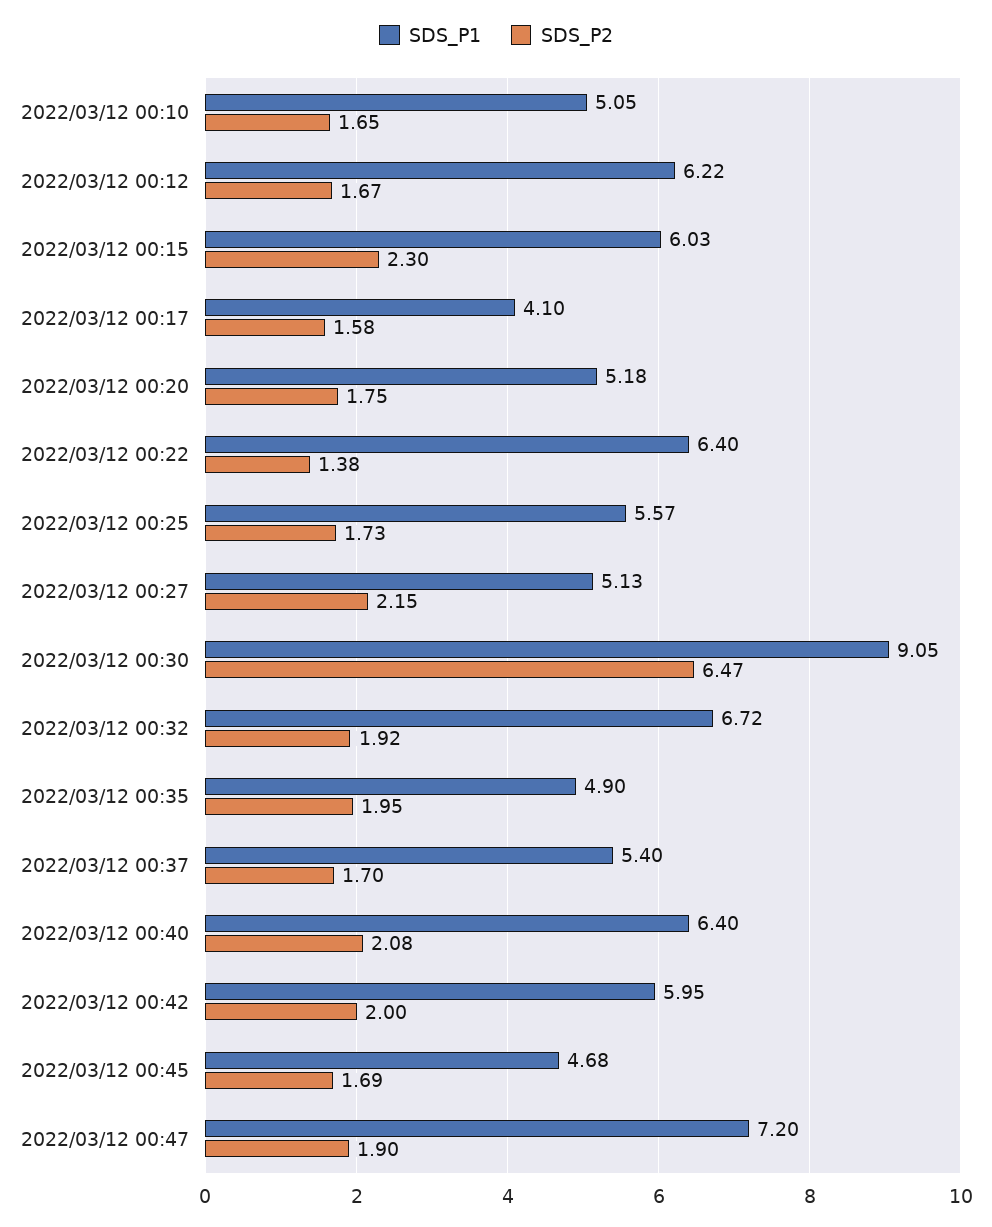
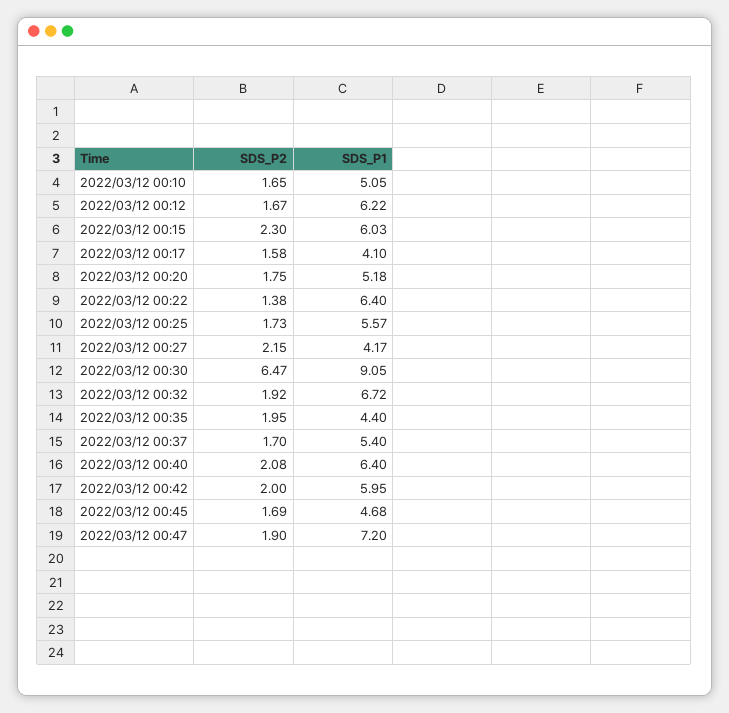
SDS_P1, 2022/03/12 00:27: 5.13 -> 4.17
SDS_P1, 2022/03/12 00:35: 4.9 -> 4.4

